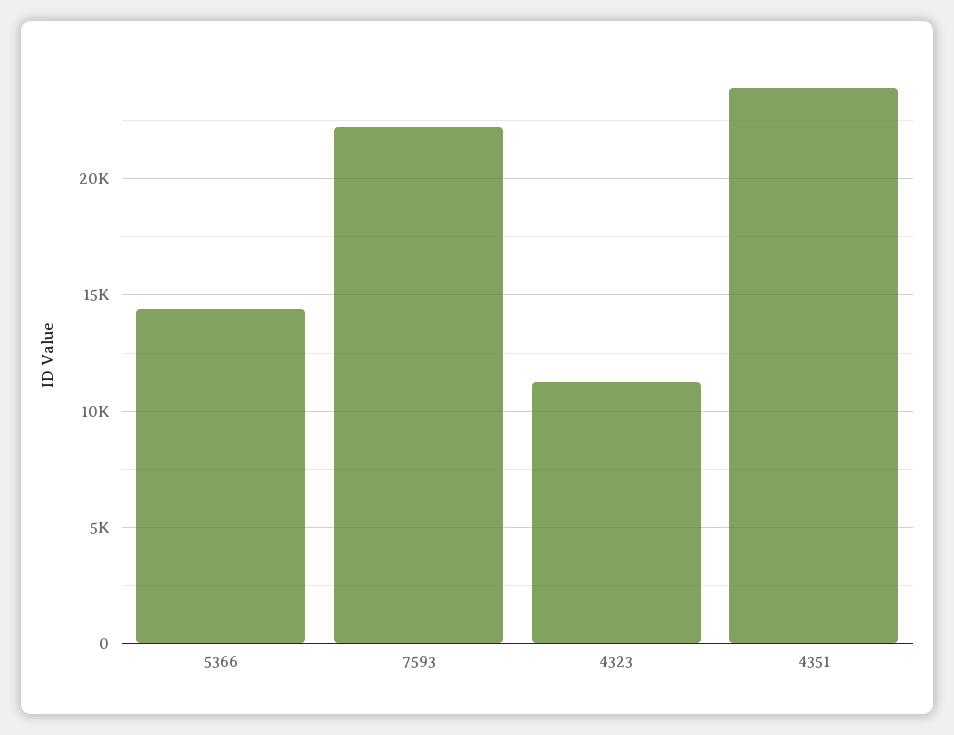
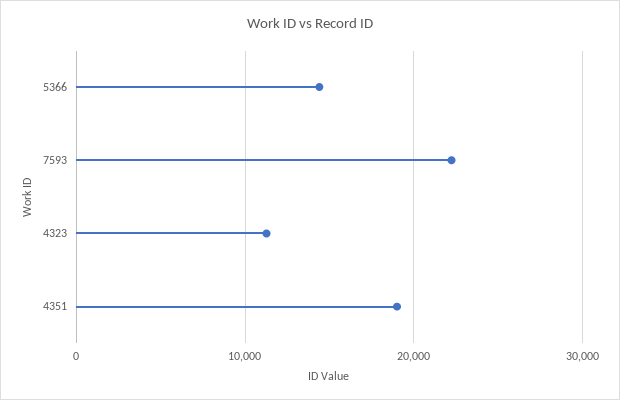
4351: 24000 -> 19000

